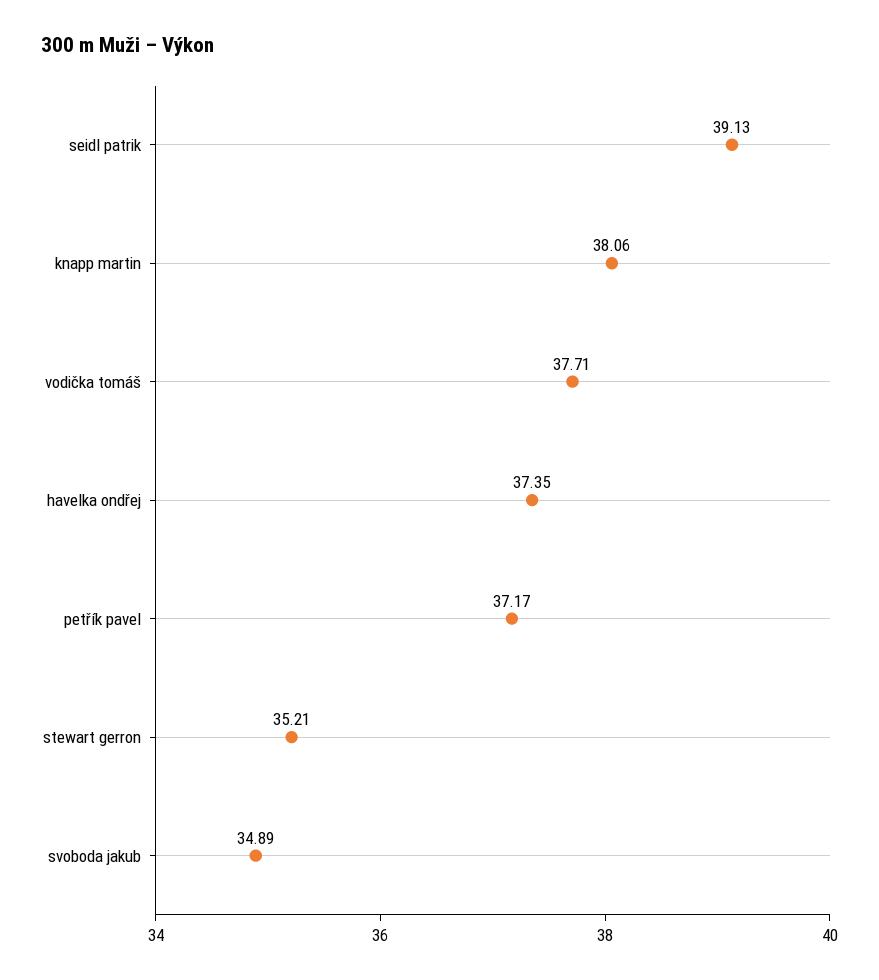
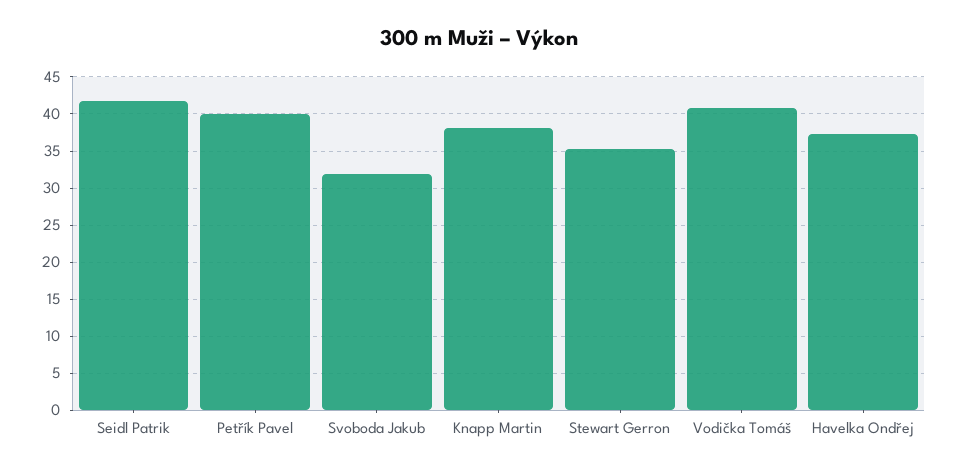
seidl patrik: 39.13 -> 42
vodička tomáš: 37.71 -> 41
petřík pavel: 37.17 -> 40
svoboda jakub: 34.89 -> 32

